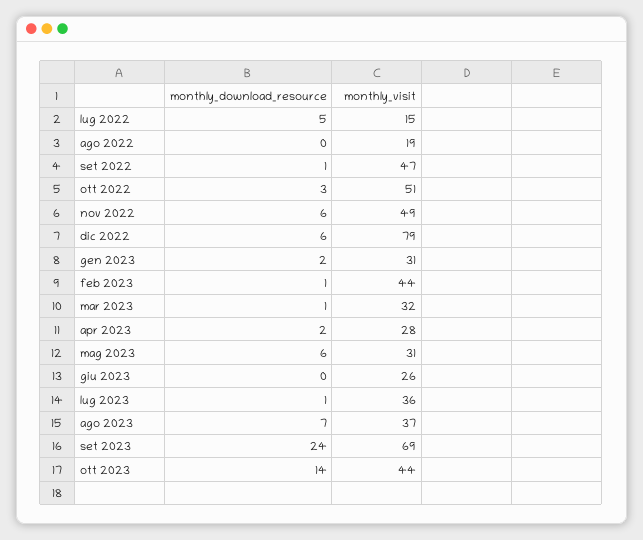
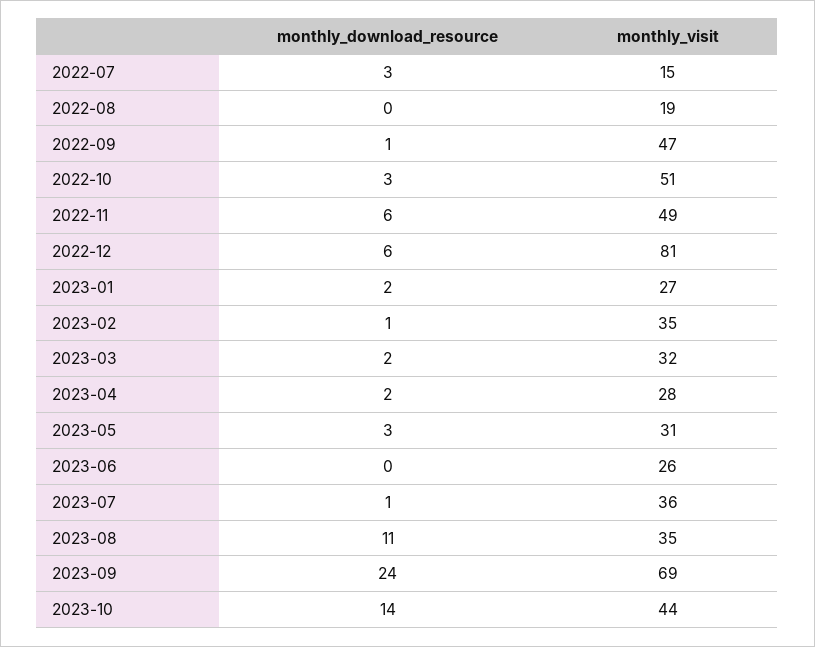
monthly_download_resource, lug 2022: 5 -> 3
monthly_visit, dic 2022: 79 -> 81
monthly_visit, gen 2023: 31 -> 27
monthly_visit, feb 2023: 44 -> 35
monthly_download_resource, mar 2023: 1 -> 2
monthly_download_resource, mag 2023: 6 -> 3
monthly_download_resource, ago 2023: 7 -> 11
monthly_visit, ago 2023: 37 -> 35

